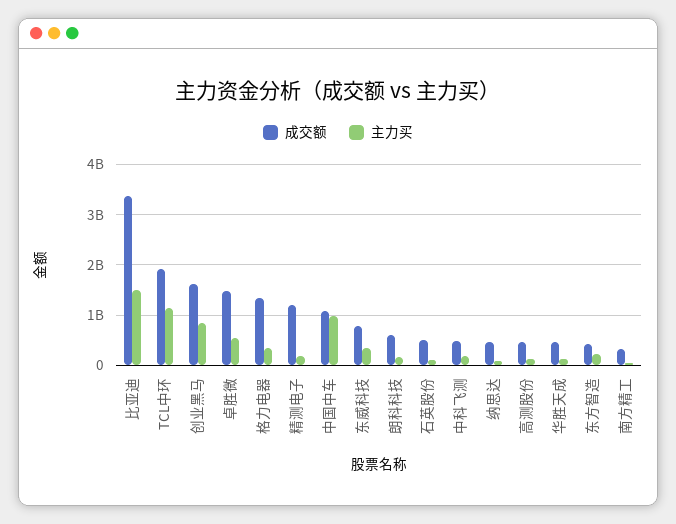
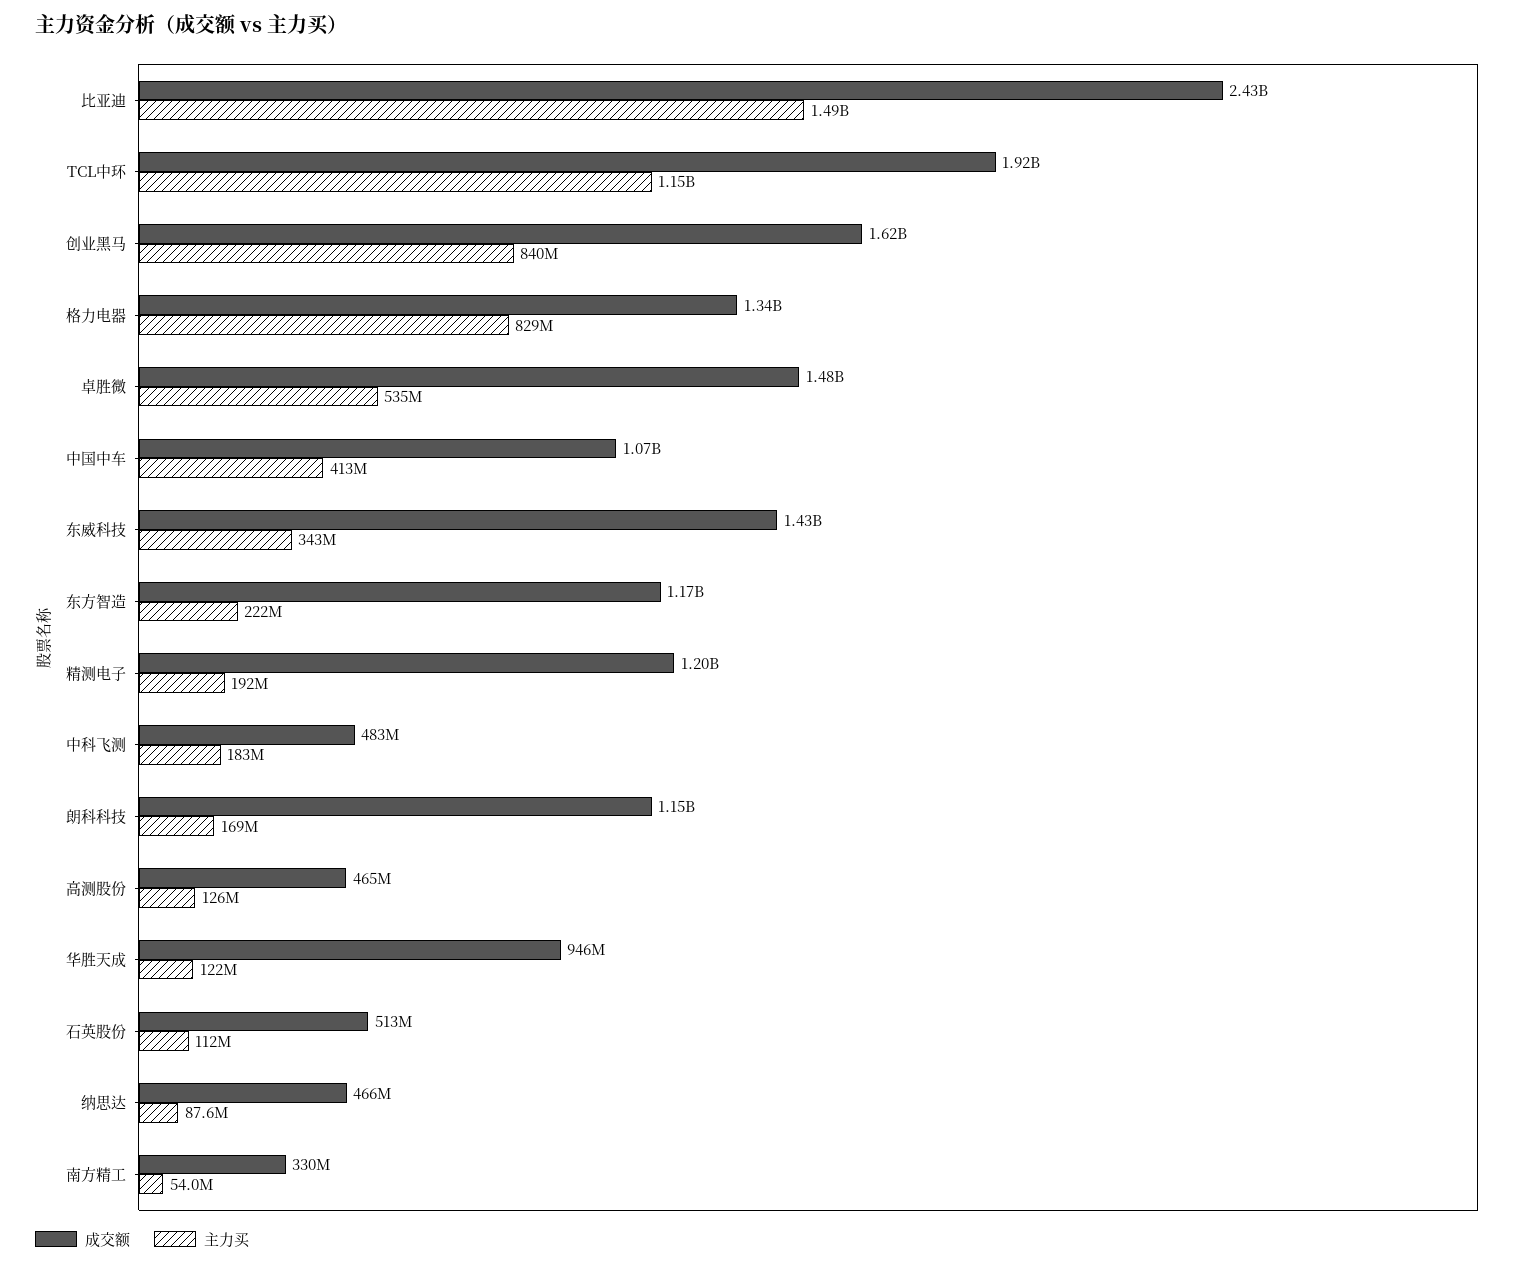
成交额, 比亚迪: 3400000000 -> 2430000000
主力买, 格力电器: 400000000 -> 829000000
主力买, 中国中车: 1000000000 -> 413000000
成交额, 东威科技: 800000000 -> 1430000000
成交额, 朗科科技: 600000000 -> 1150000000
成交额, 华胜天成: 400000000 -> 946000000
成交额, 东方智造: 400000000 -> 1170000000

